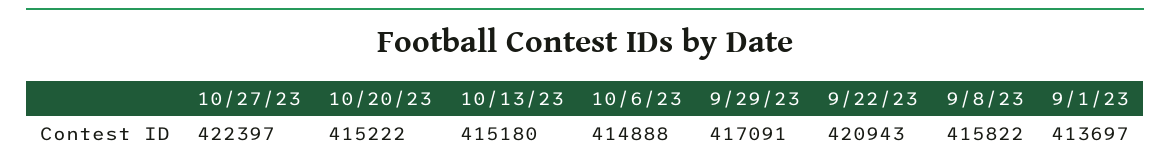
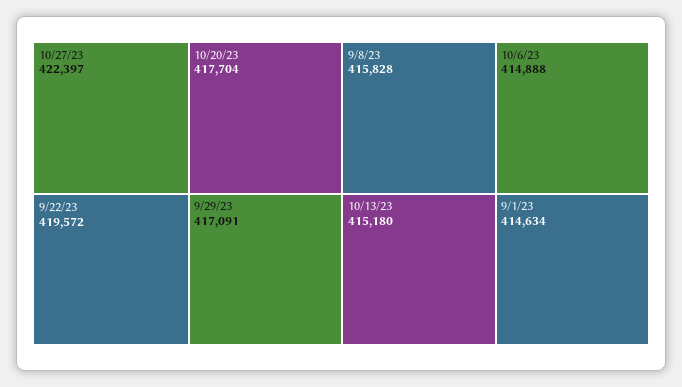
10/20/23: 415222 -> 417704
9/22/23: 420943 -> 419572
9/8/23: 415822 -> 415828
9/1/23: 413697 -> 414634

